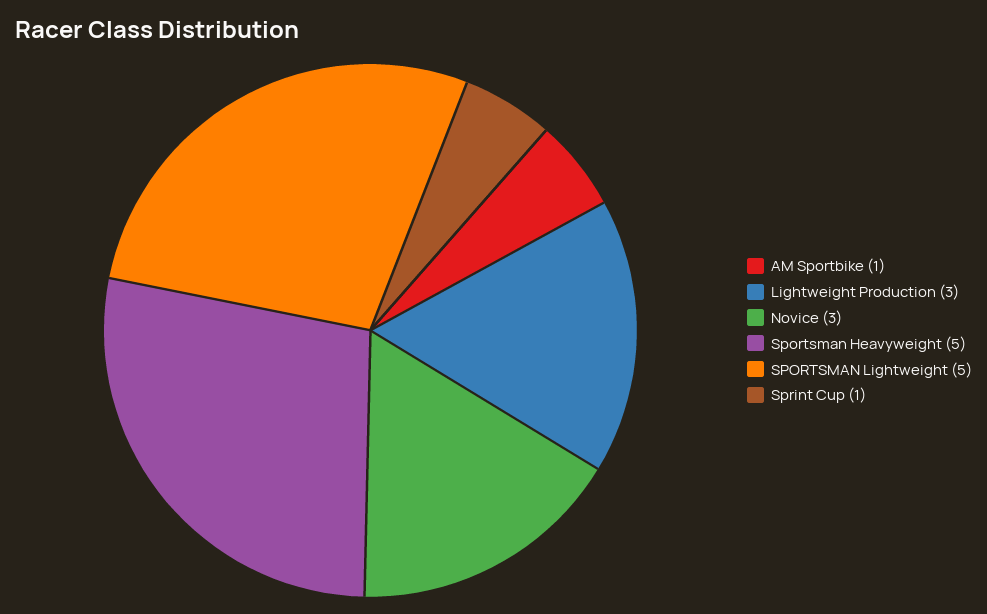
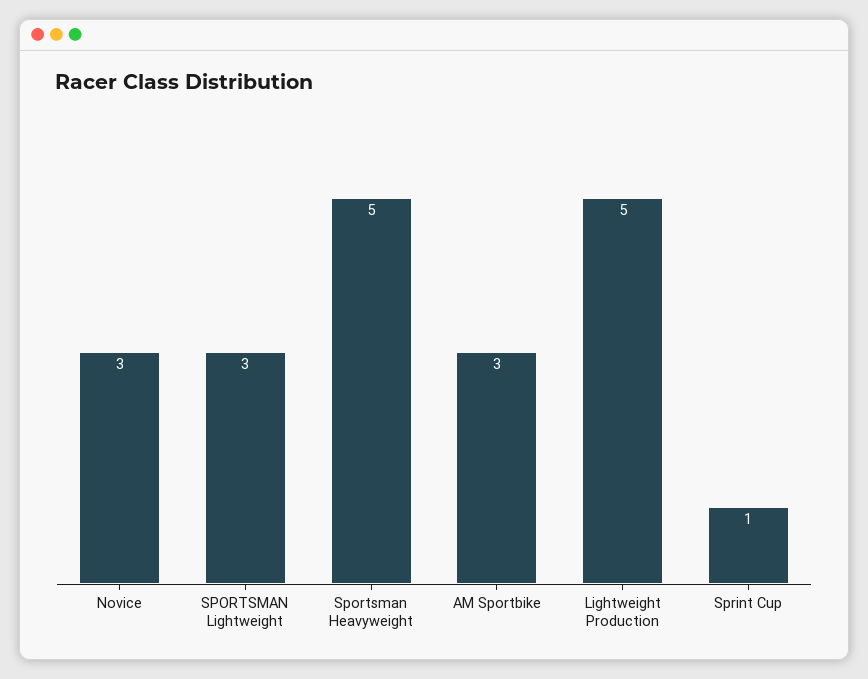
AM Sportbike: 1 -> 3
Lightweight Production: 3 -> 5
SPORTSMAN Lightweight: 5 -> 3

